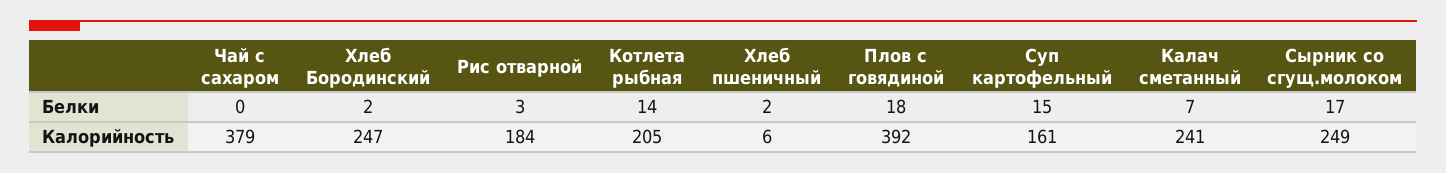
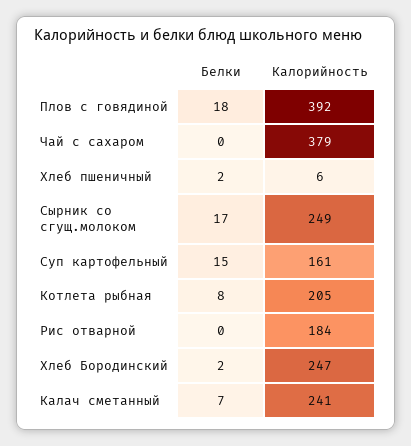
Рис отварной, Белки: 3 -> 0
Котлета рыбная, Белки: 14 -> 8

